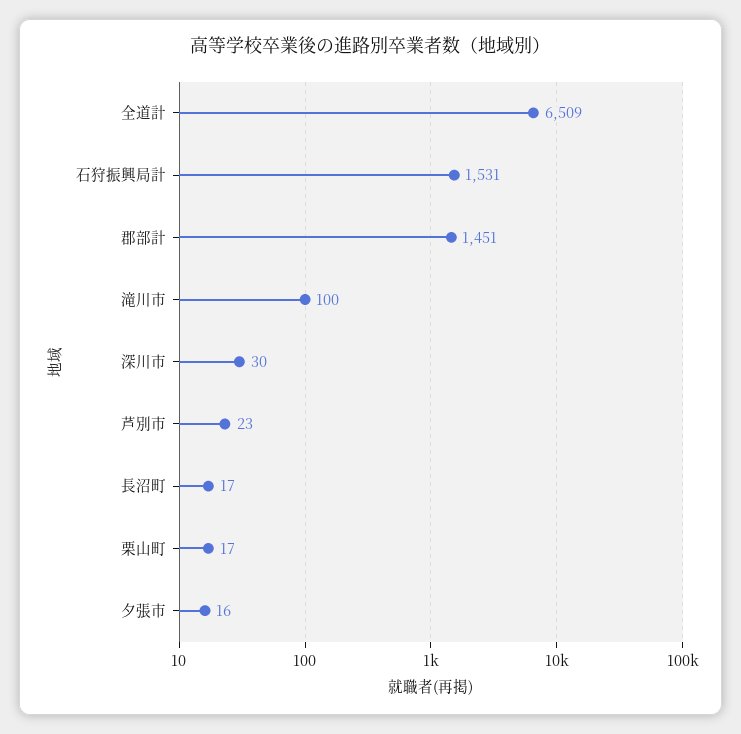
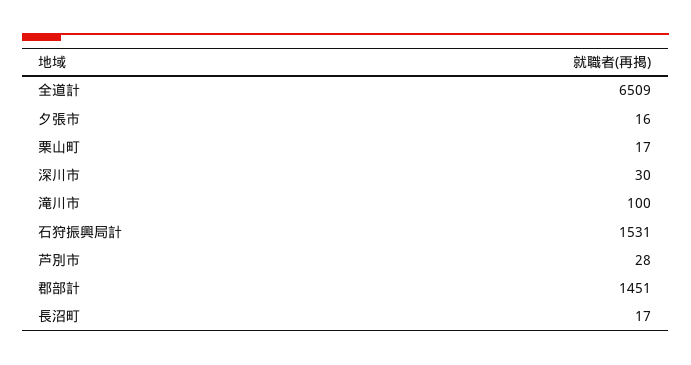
芦別市: 23 -> 28

